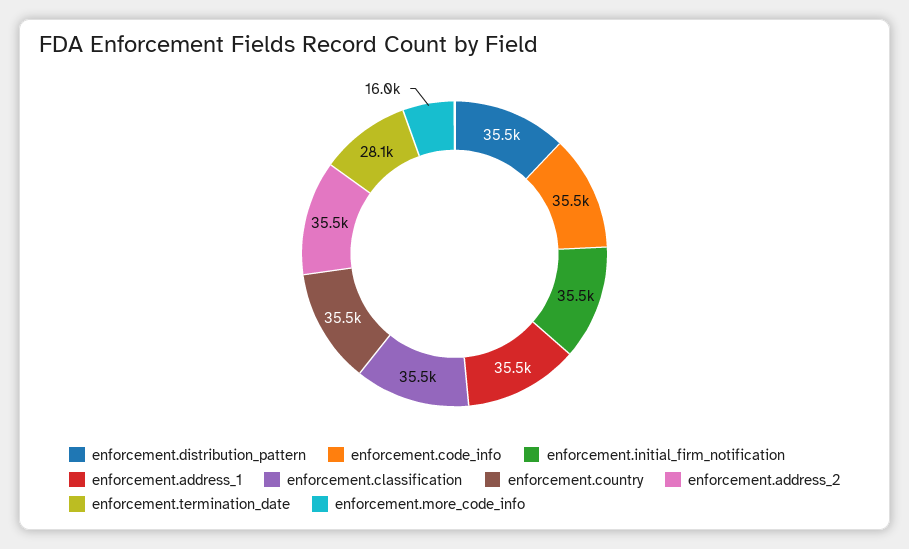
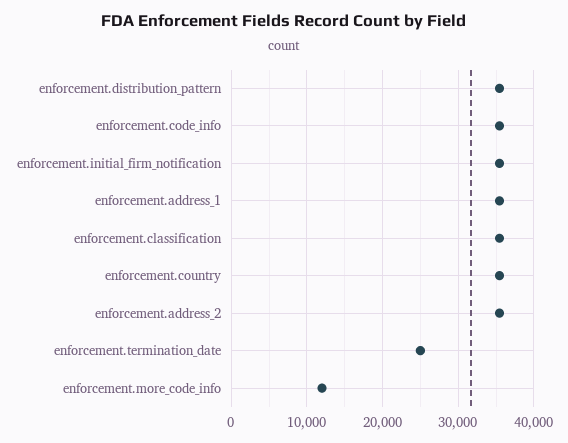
enforcement.termination_date: 28100 -> 25000
enforcement.more_code_info: 16000 -> 12000

